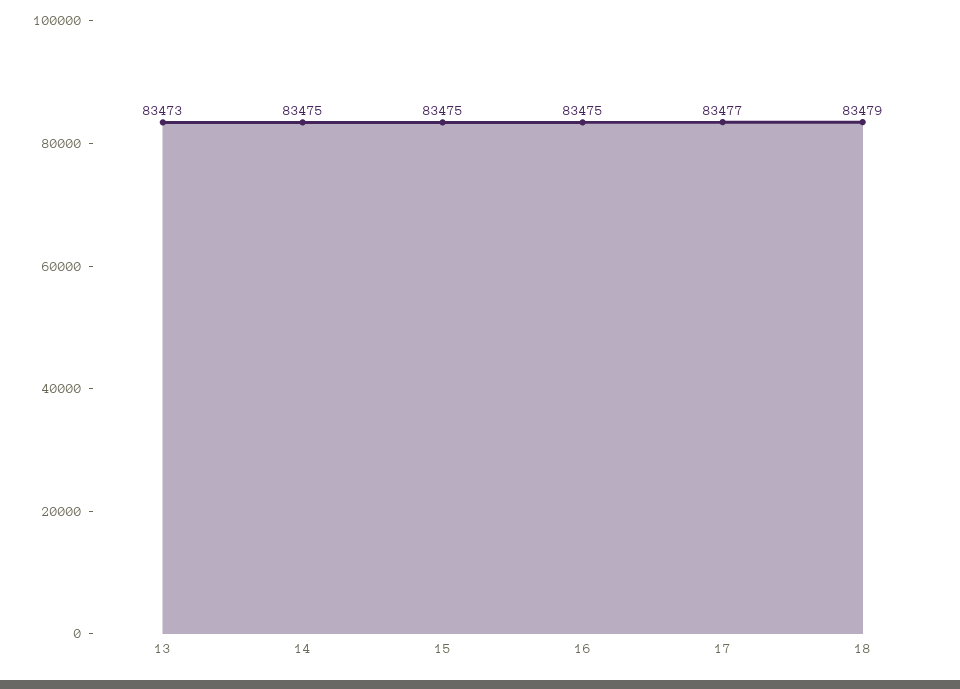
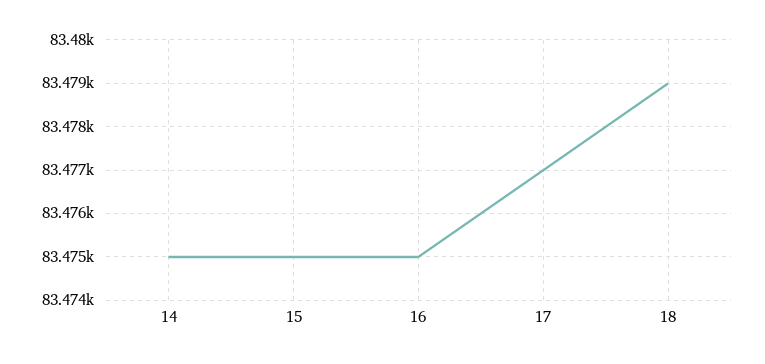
13: 83473 -> none

